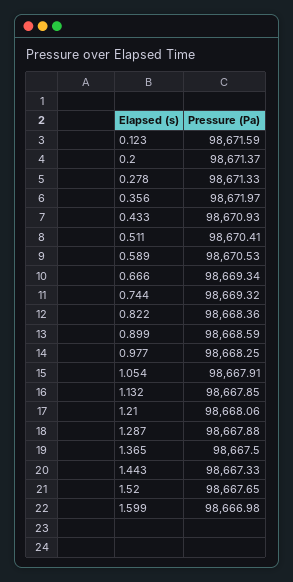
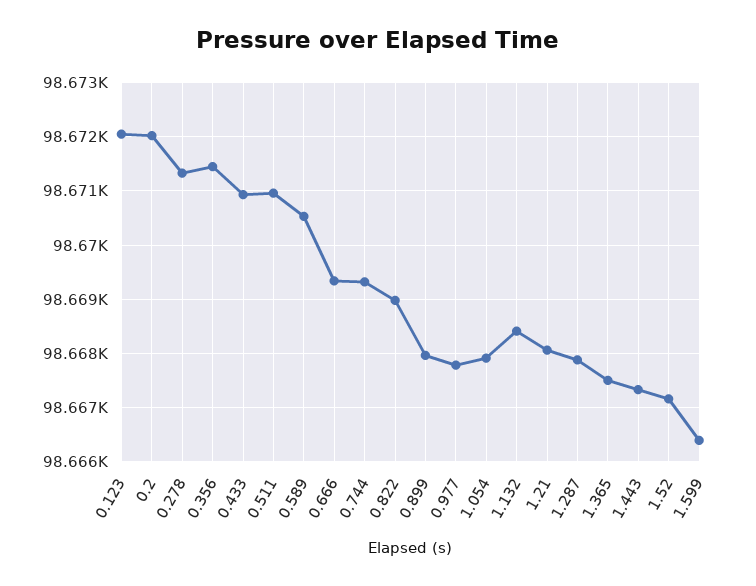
0.123: 98671.59 -> 98672
0.2: 98671.37 -> 98672
0.356: 98671.97 -> 98671.4
0.511: 98670.41 -> 98671
0.822: 98668.36 -> 98669
0.899: 98668.59 -> 98668
0.977: 98668.25 -> 98667.8
1.132: 98667.85 -> 98668.4
1.52: 98667.65 -> 98667.2
1.599: 98666.98 -> 98666.4

